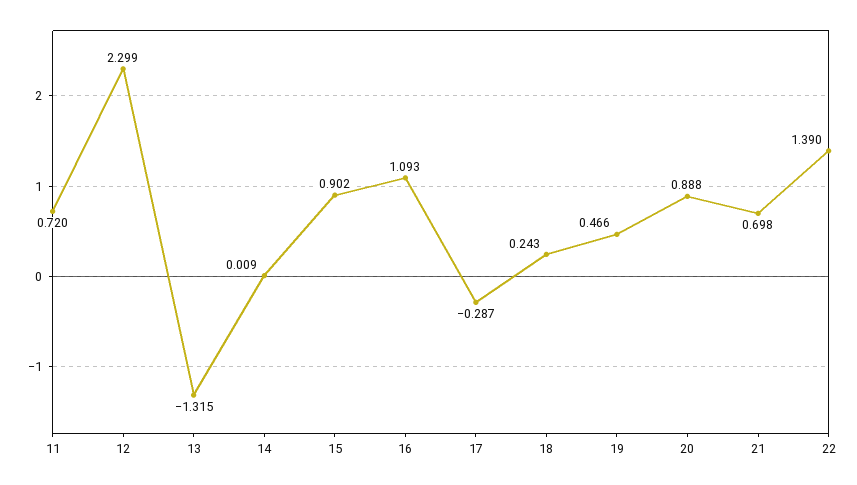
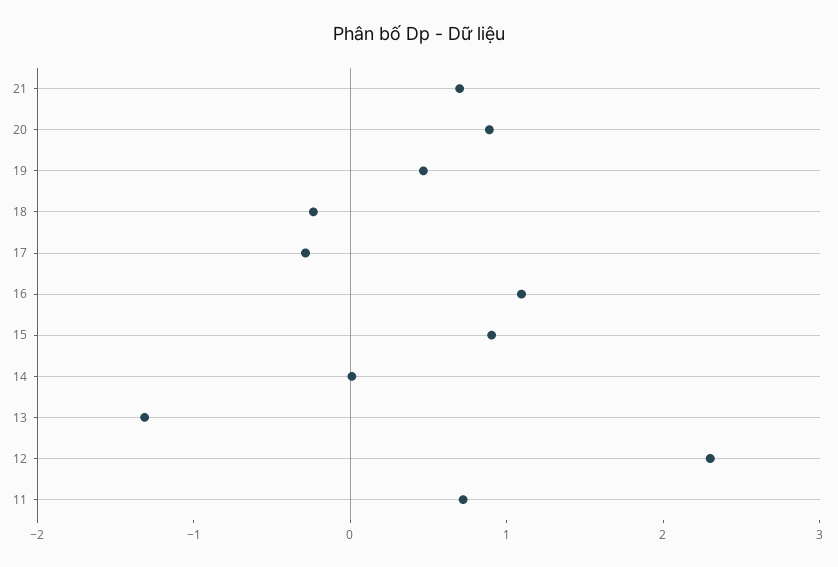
18: 0.243 -> -0.2
22: 1.39 -> none

